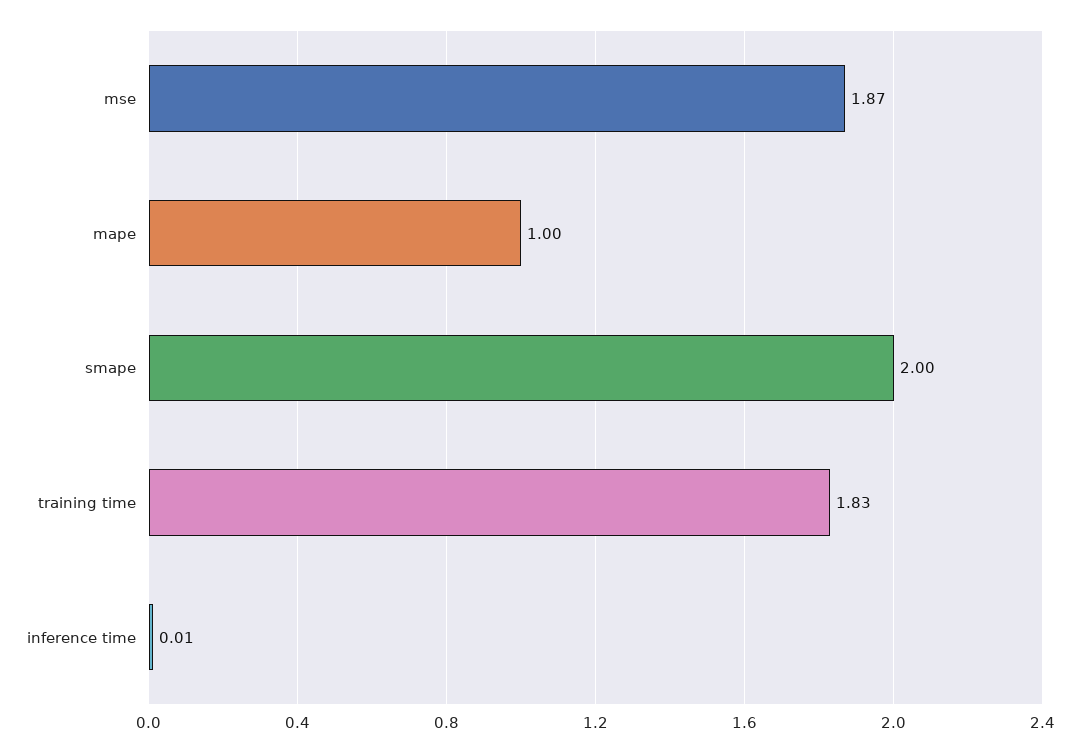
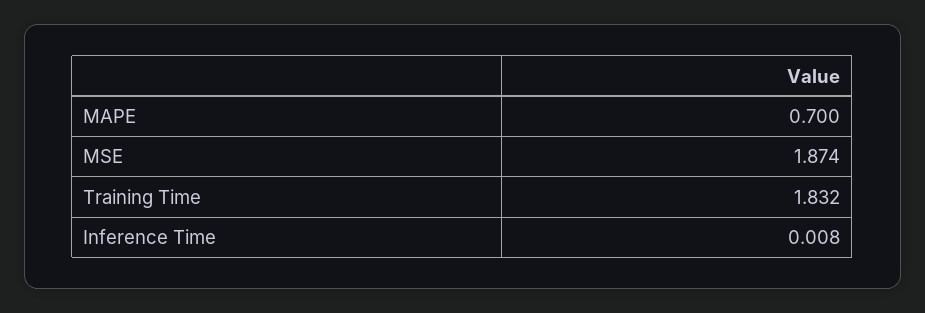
mape: 1 -> 0.7
smape: 2 -> none

